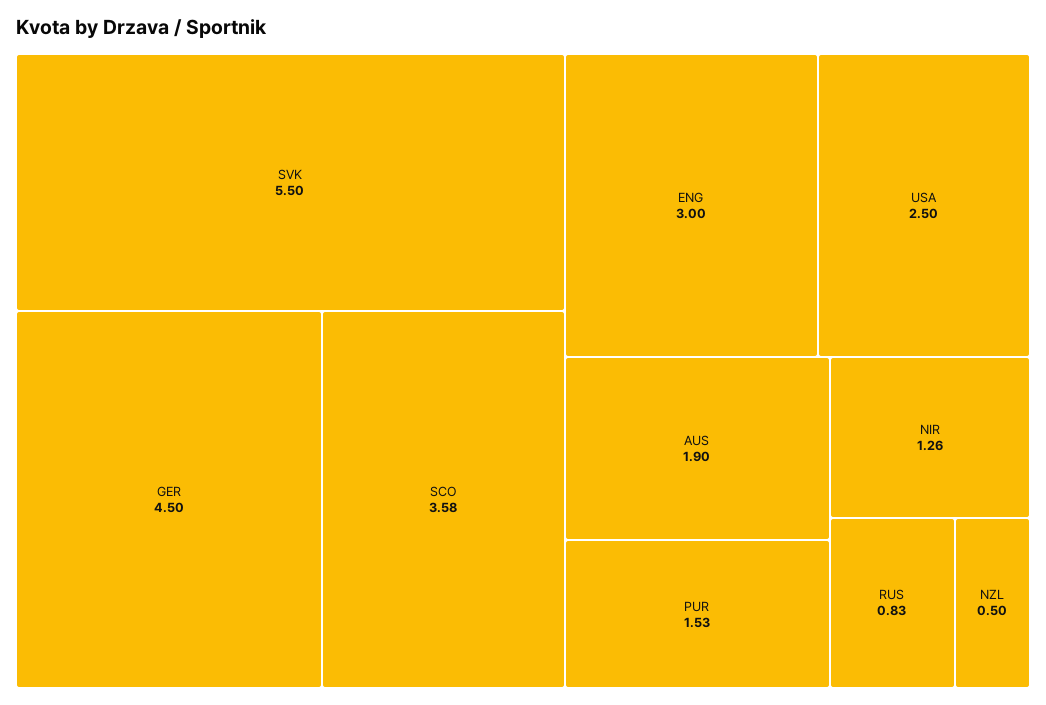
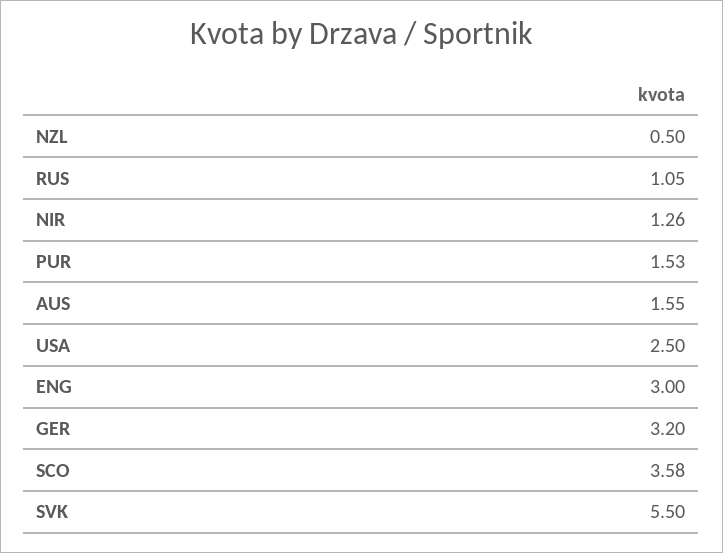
GER: 4.5 -> 3.2
AUS: 1.9 -> 1.55
RUS: 0.83 -> 1.05

